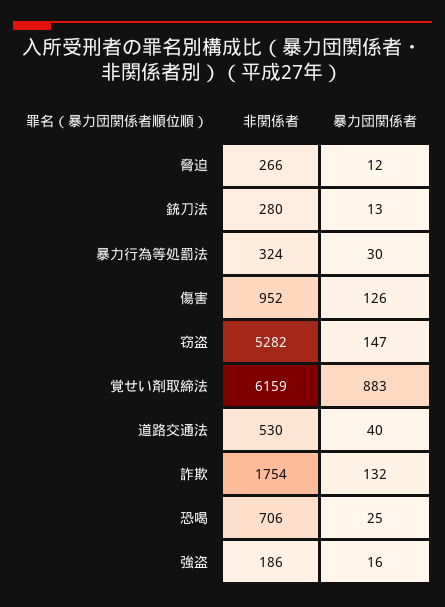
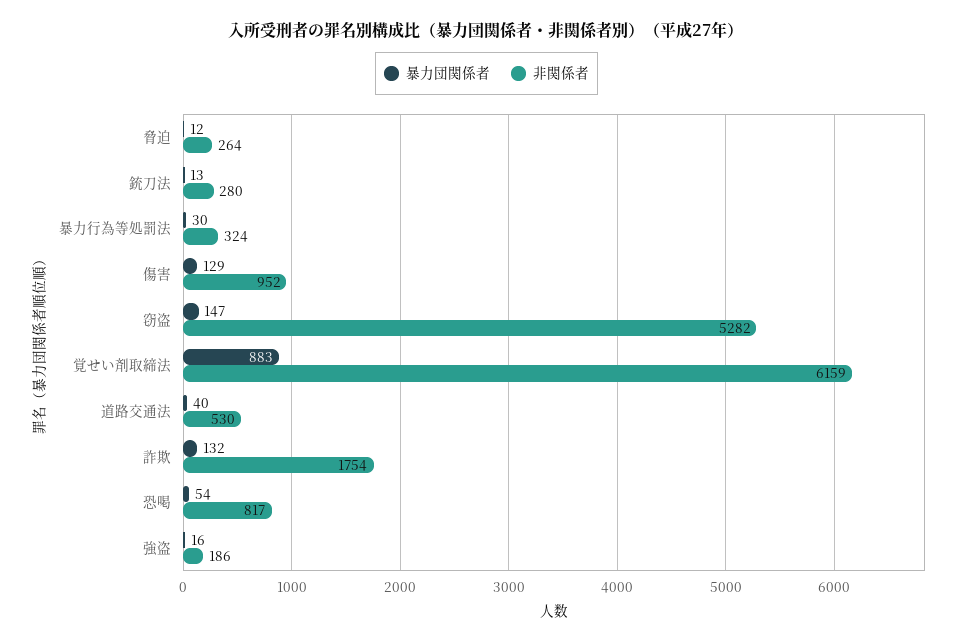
非関係者, 脅迫: 266 -> 264
暴力団関係者, 傷害: 126 -> 129
非関係者, 恐喝: 706 -> 817
暴力団関係者, 恐喝: 25 -> 54

